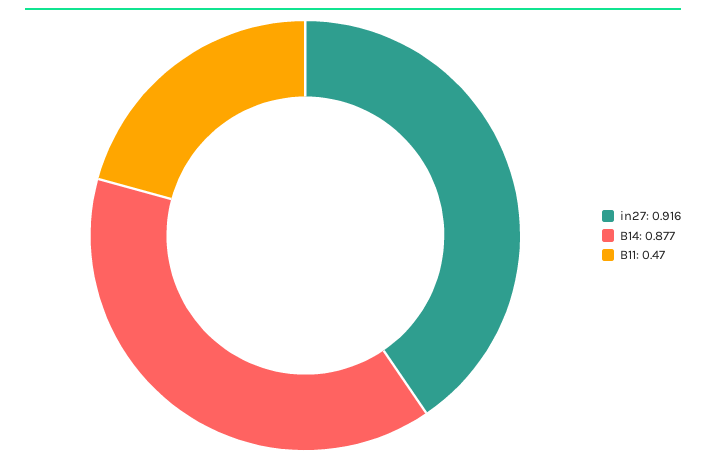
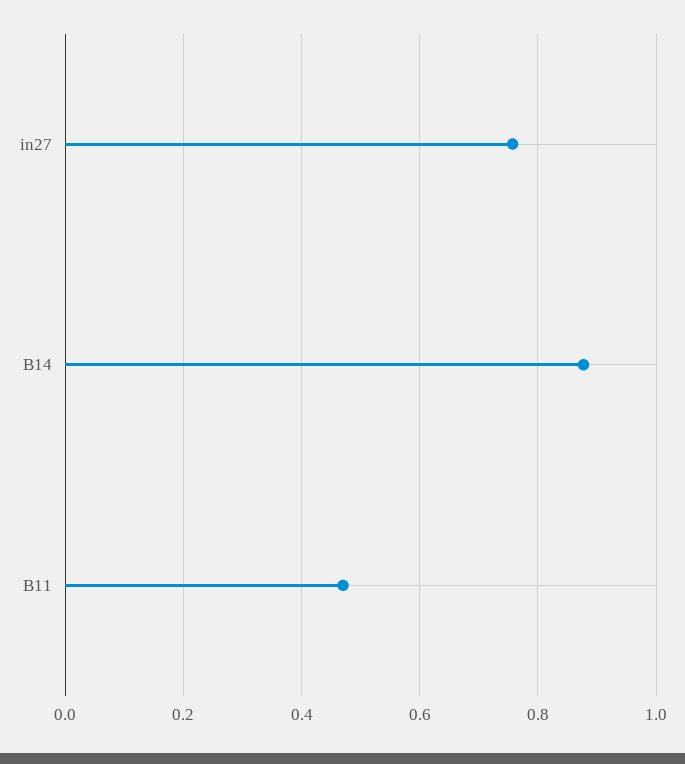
in27: 0.916 -> 0.76

